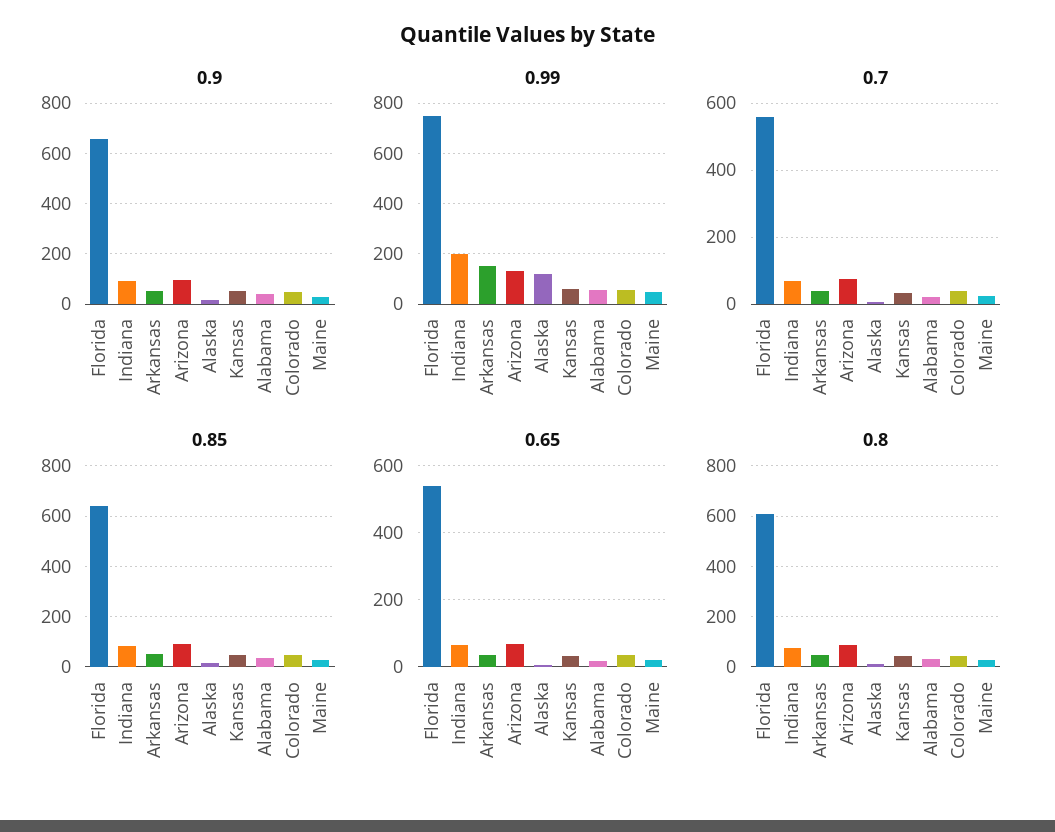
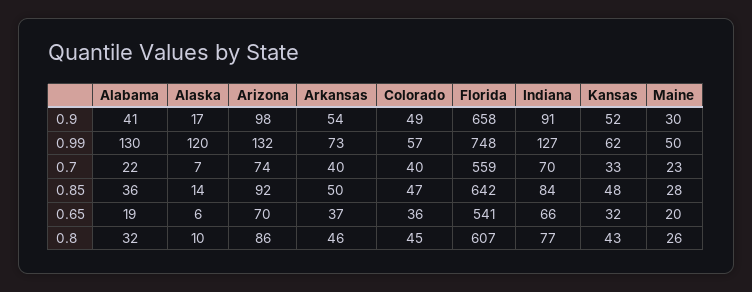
0.99, Indiana: 200 -> 127
0.99, Arkansas: 150 -> 73
0.99, Alabama: 50 -> 130

